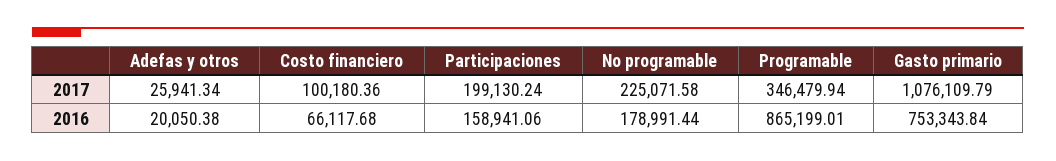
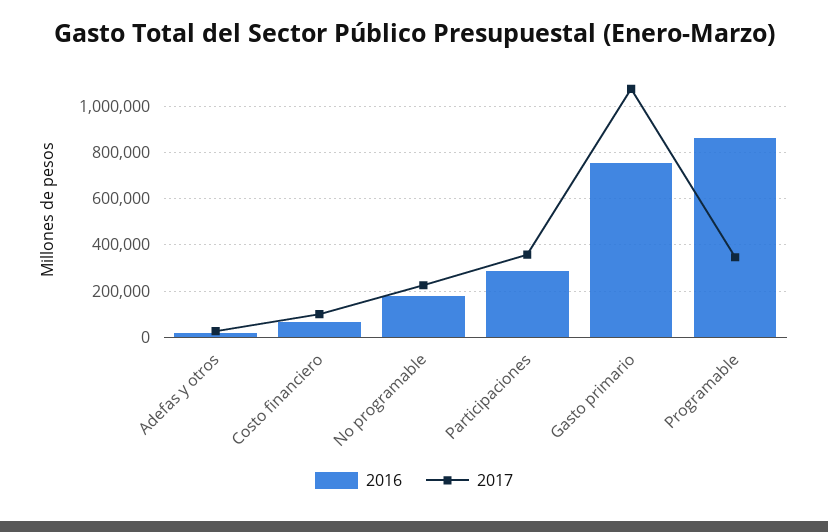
2017, Participaciones: 199130.24 -> 350000
2016, Participaciones: 158941.06 -> 300000

